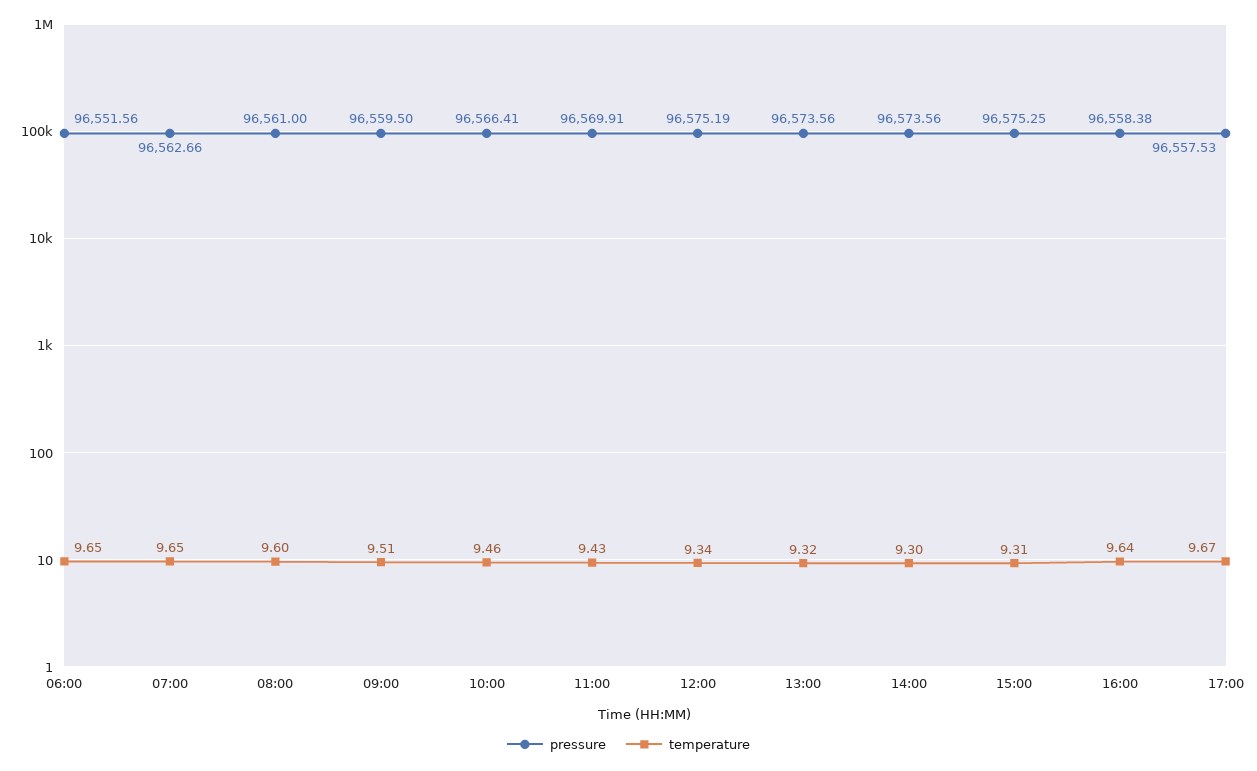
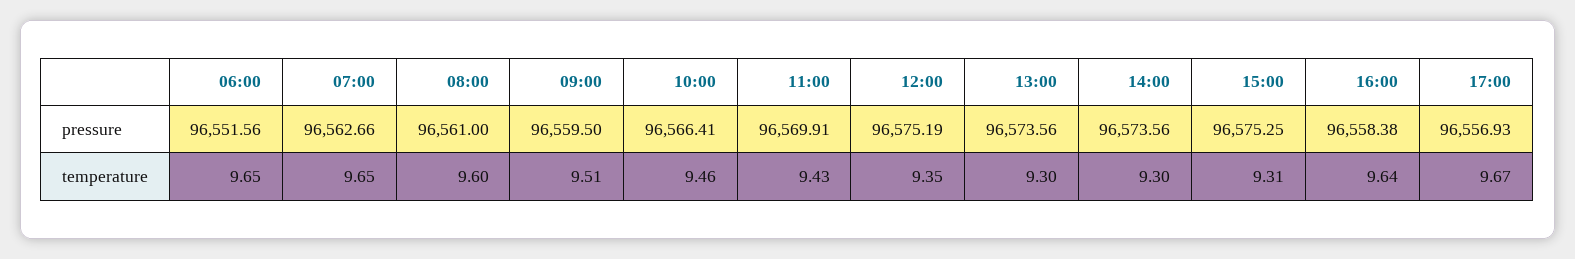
temperature, 12:00: 9.34 -> 9.35
temperature, 13:00: 9.32 -> 9.3
pressure, 17:00: 96557.53 -> 96556.93

